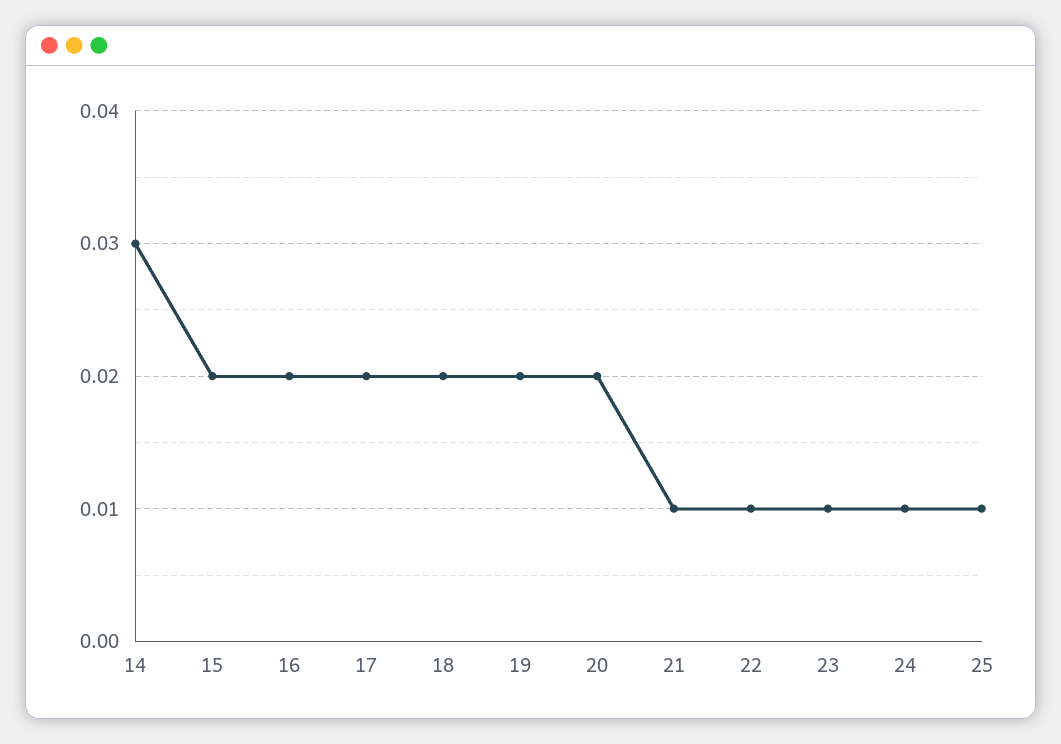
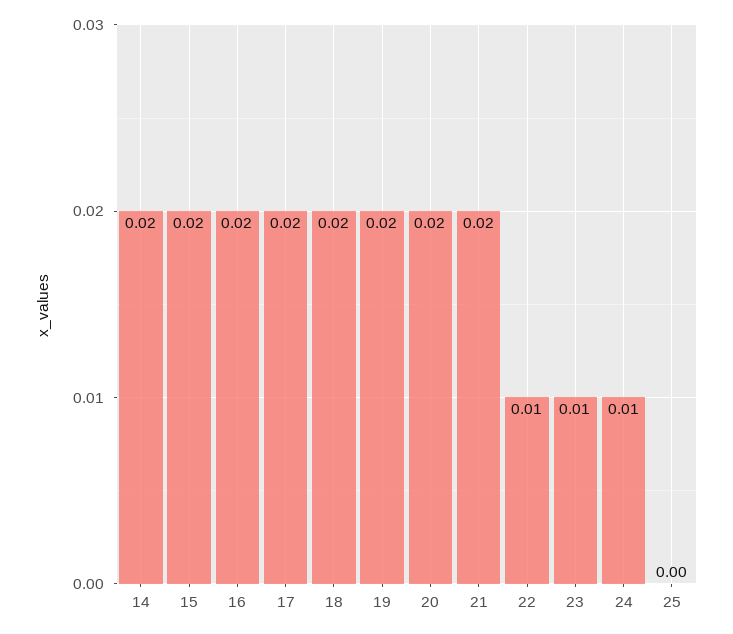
14: 0.03 -> 0.02
21: 0.01 -> 0.02
25: 0.01 -> 0

